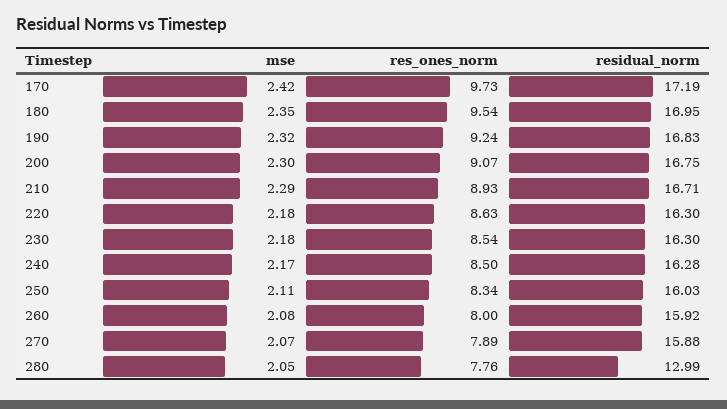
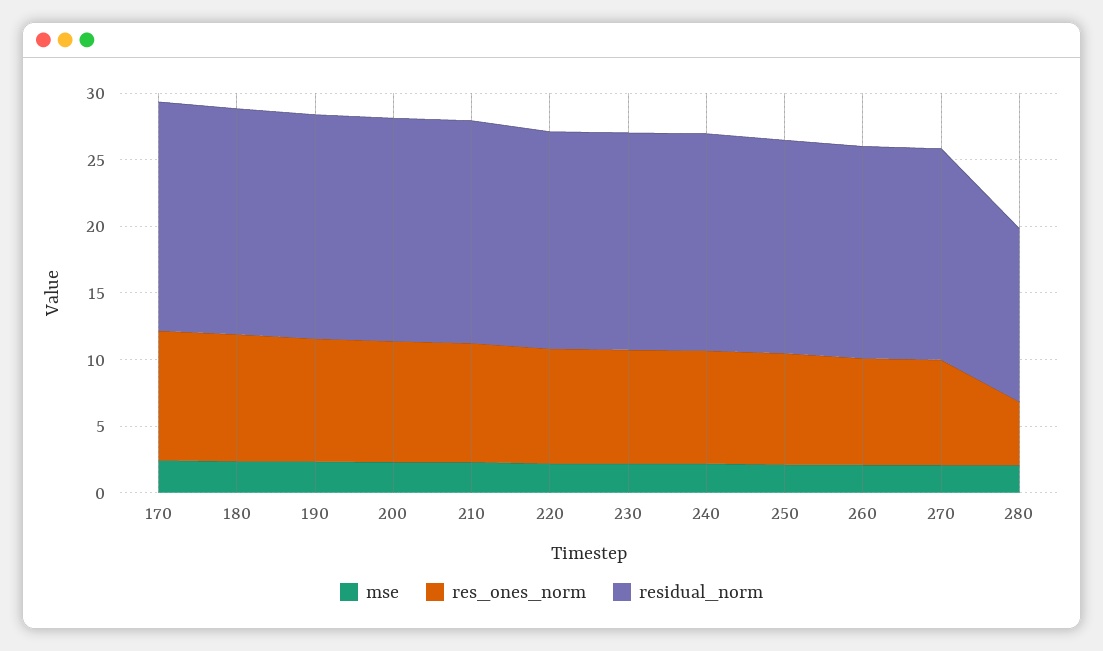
res_ones_norm, 280: 7.76 -> 5

